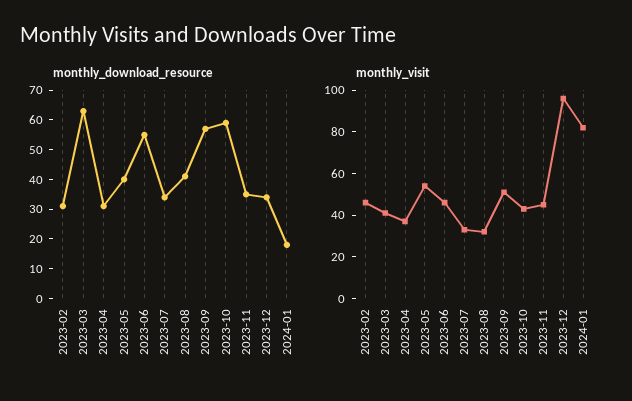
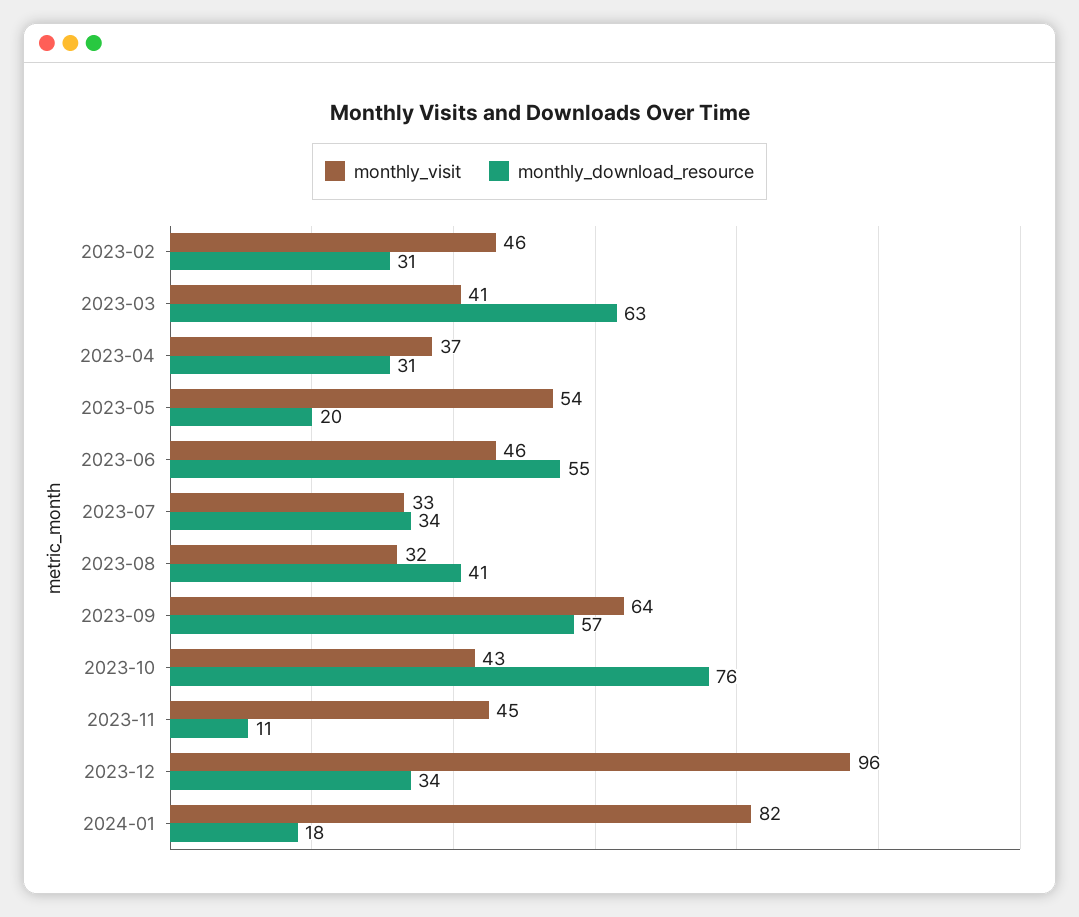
monthly_download_resource, 2023-05: 40 -> 20
monthly_download_resource, 2023-10: 60 -> 76
monthly_download_resource, 2023-11: 35 -> 11
monthly_visit, 2023-09: 50 -> 64

